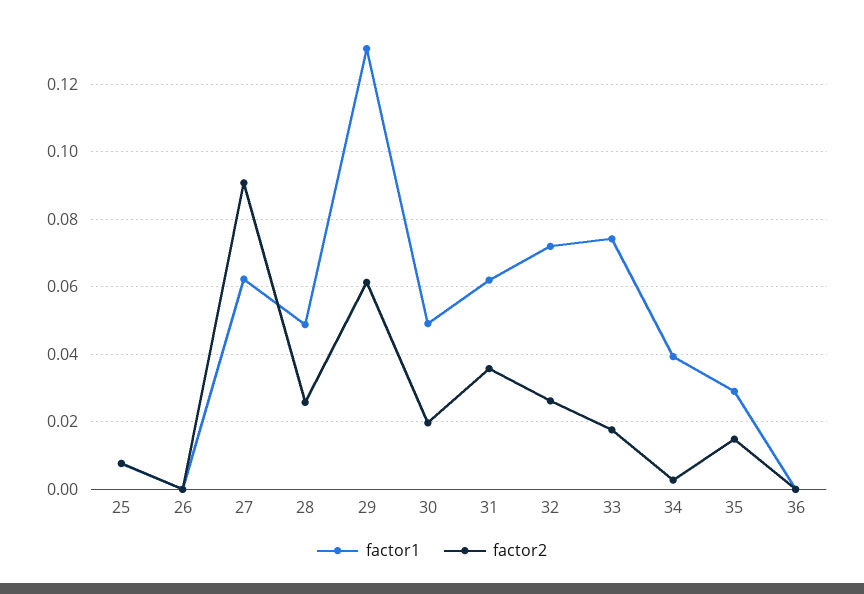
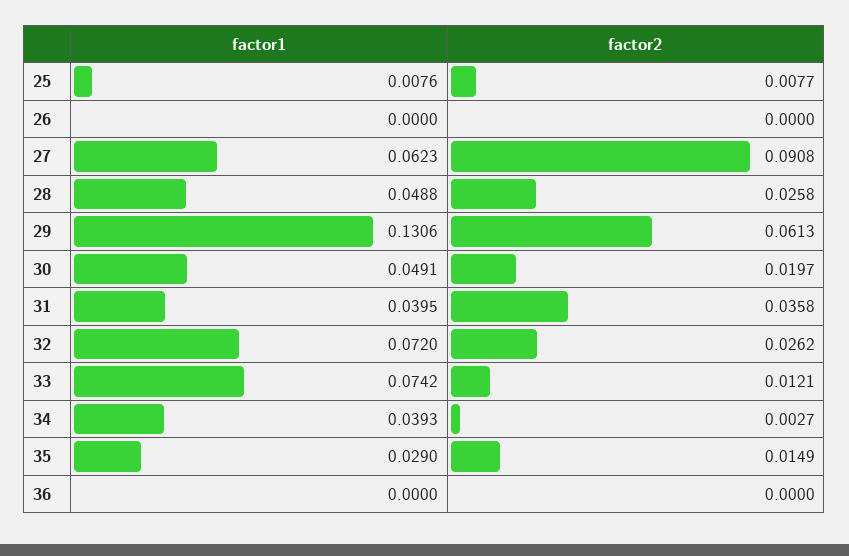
factor1, 31: 0.062 -> 0.0395
factor2, 33: 0.018 -> 0.0121

